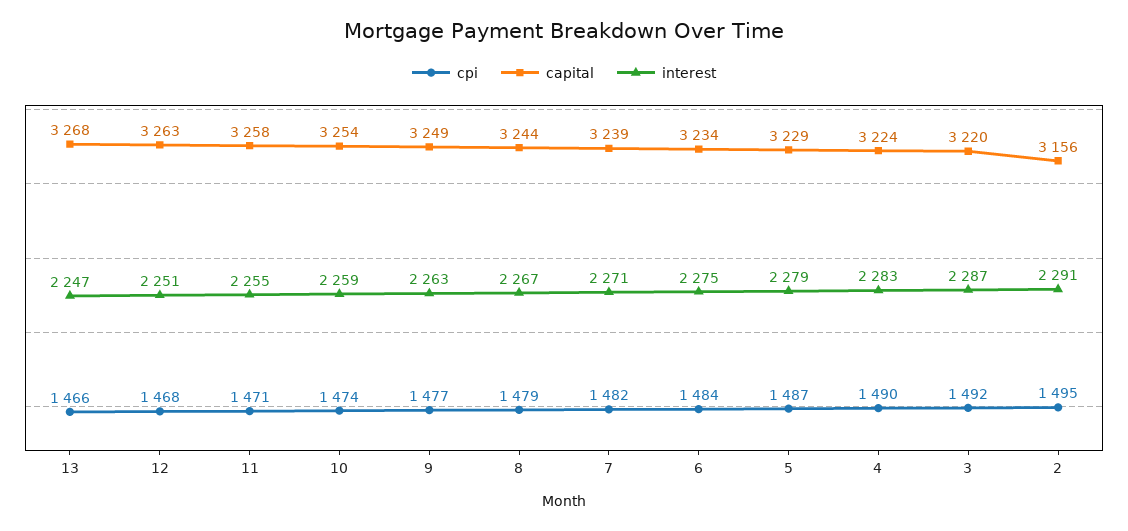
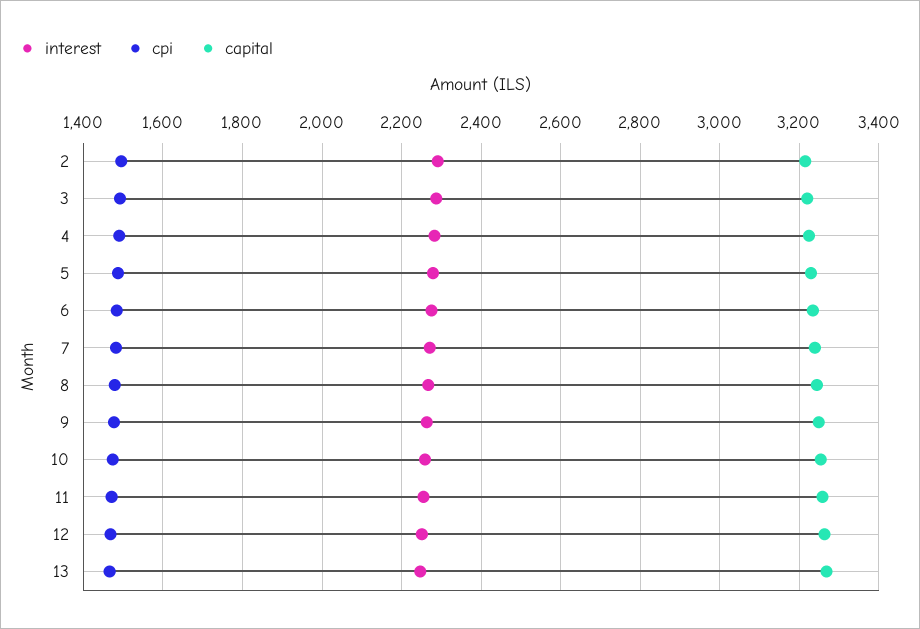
capital, 2: 3156 -> 3220

